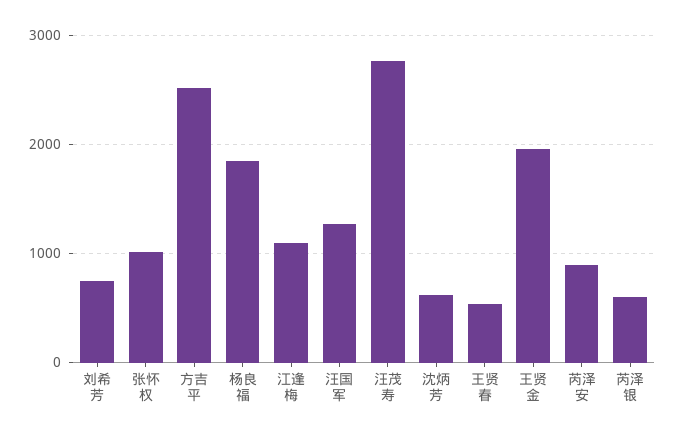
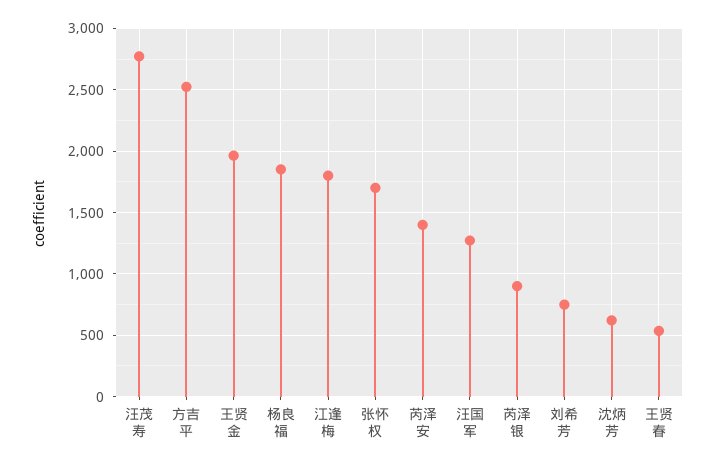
张怀权: 1000 -> 1700
江逢梅: 1100 -> 1800
芮泽安: 900 -> 1400
芮泽银: 600 -> 900

